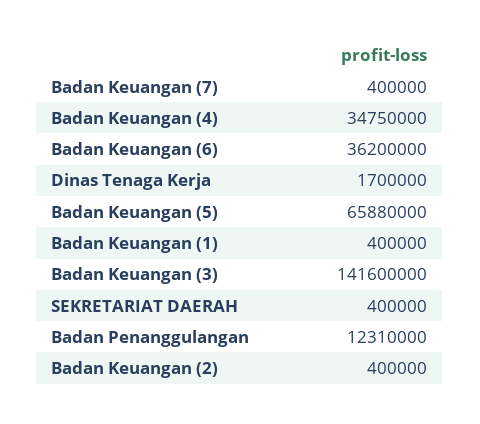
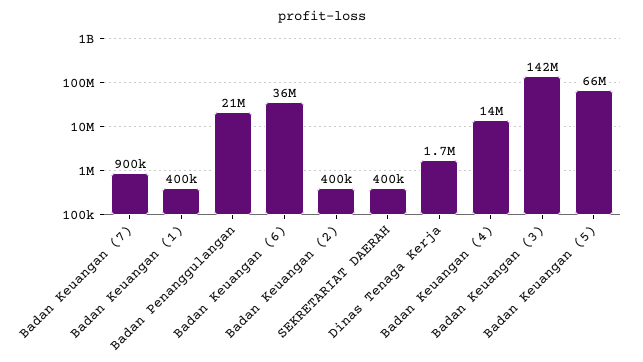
Badan Keuangan (7): 400000 -> 900000
Badan Keuangan (4): 34750000 -> 14000000
Badan Penanggulangan: 12310000 -> 21000000

